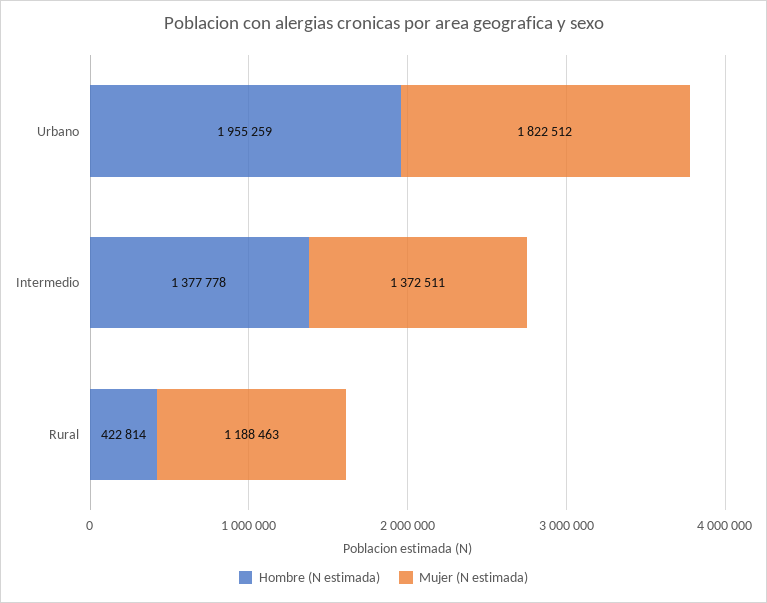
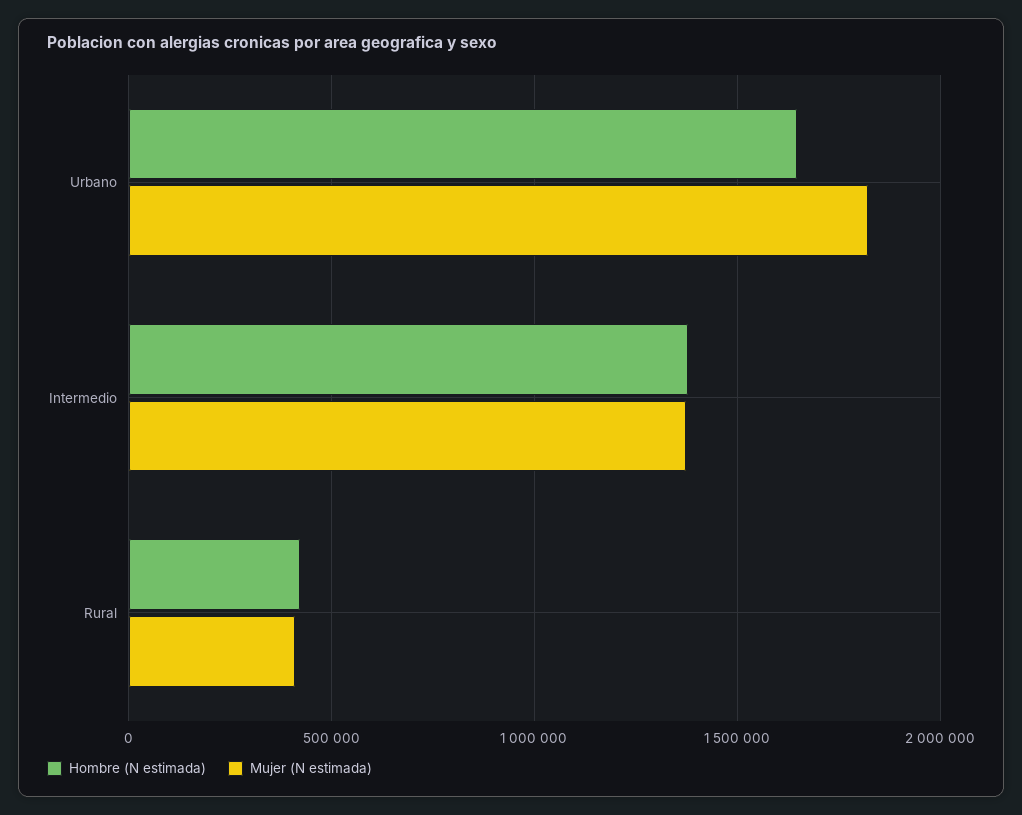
Hombre (N estimada), Urbano: 1955259 -> 1650000
Mujer (N estimada), Rural: 1188463 -> 400000

